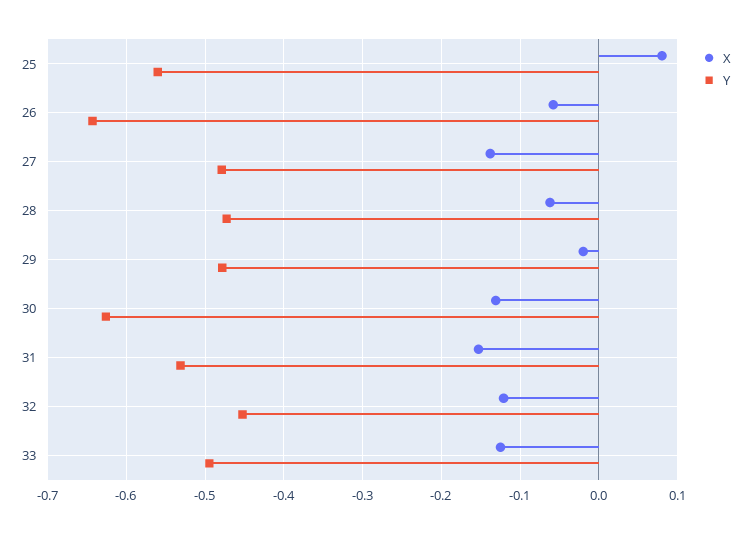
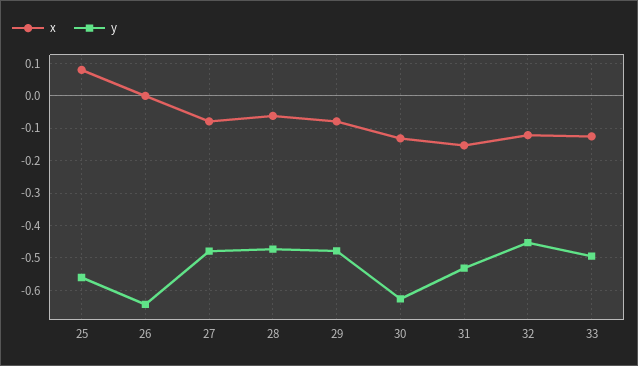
X, 26: -0.06 -> 0
X, 27: -0.14 -> -0.08
X, 29: -0.02 -> -0.08

